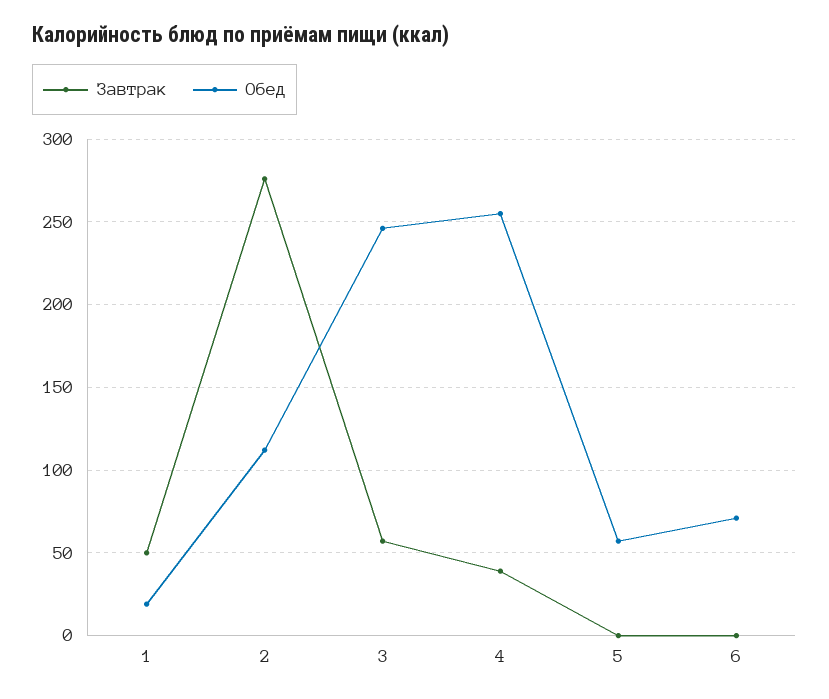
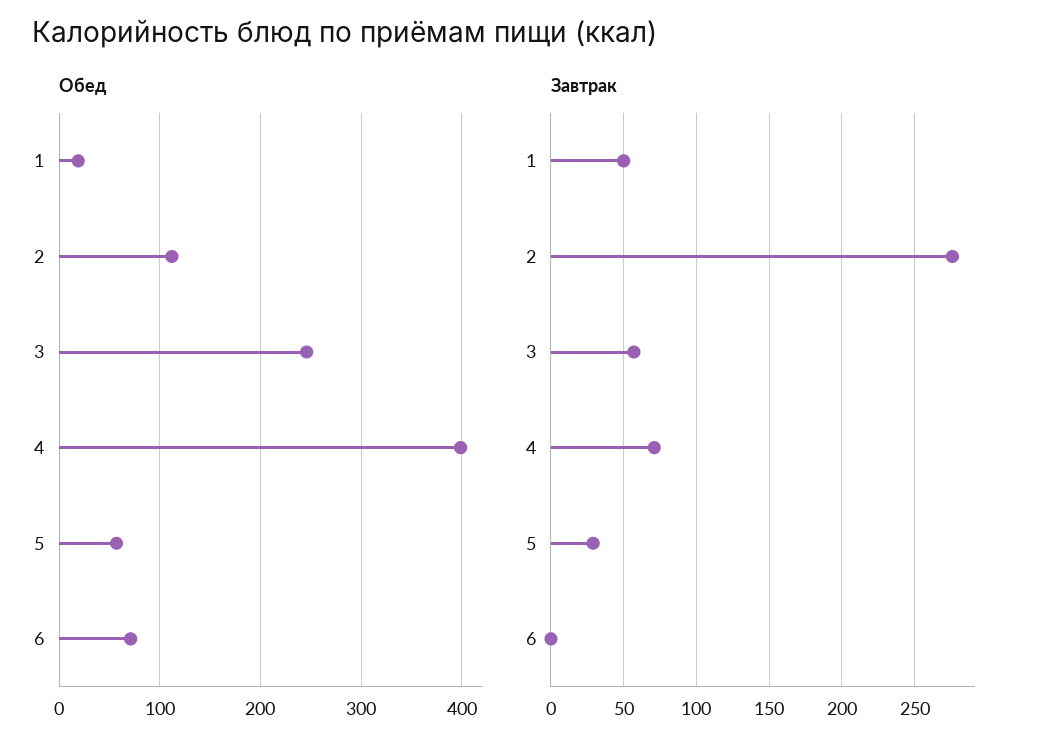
Завтрак, 4: 40 -> 70
Обед, 4: 255 -> 400
Завтрак, 5: 0 -> 30

